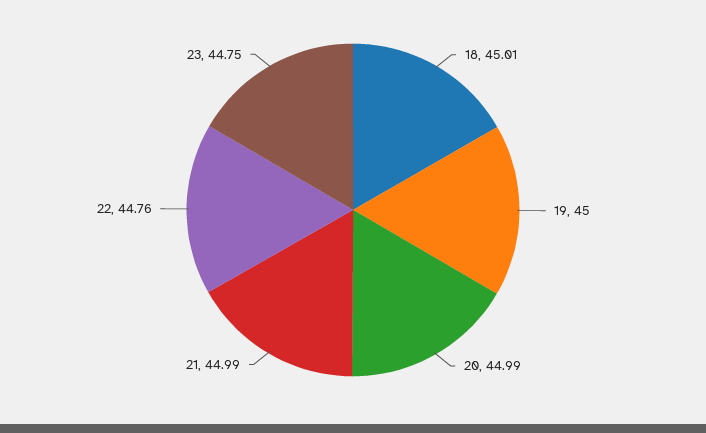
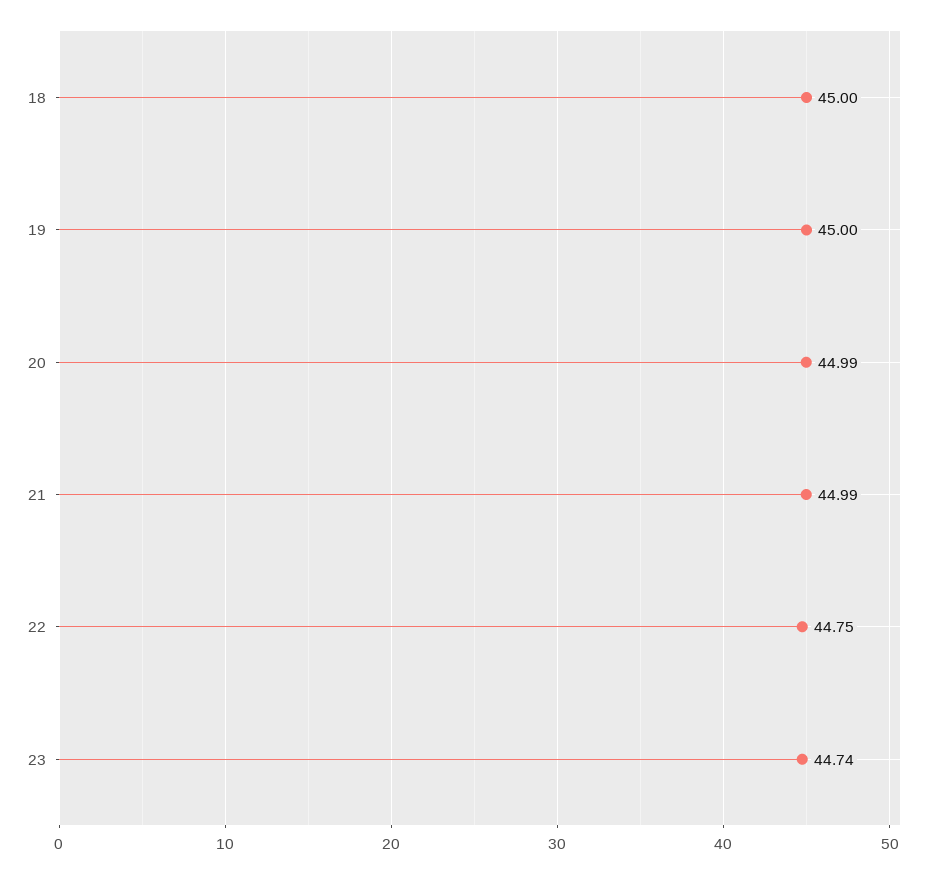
18: 45.01 -> 45
22: 44.76 -> 44.75
23: 44.75 -> 44.74

